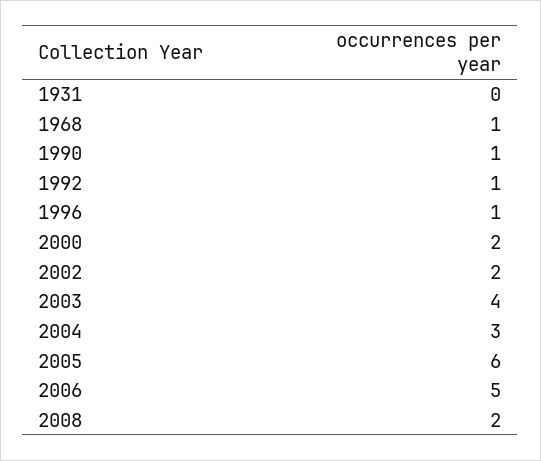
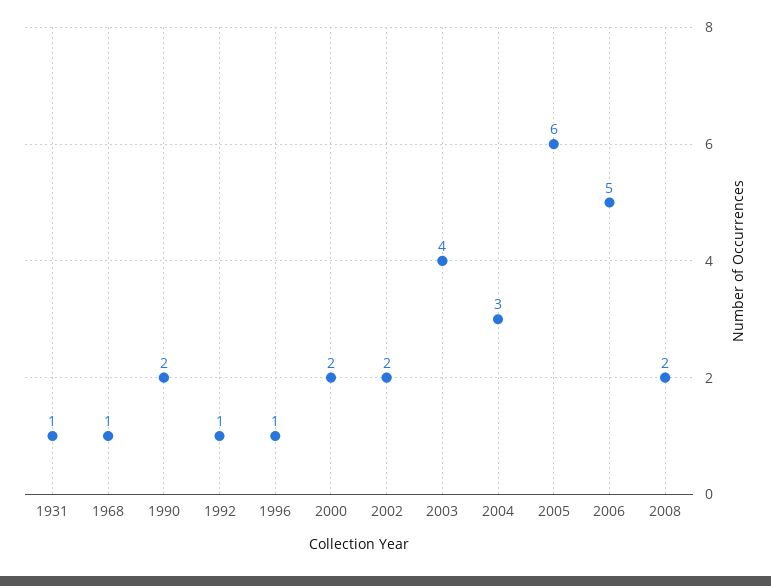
1931: 0 -> 1
1990: 1 -> 2

